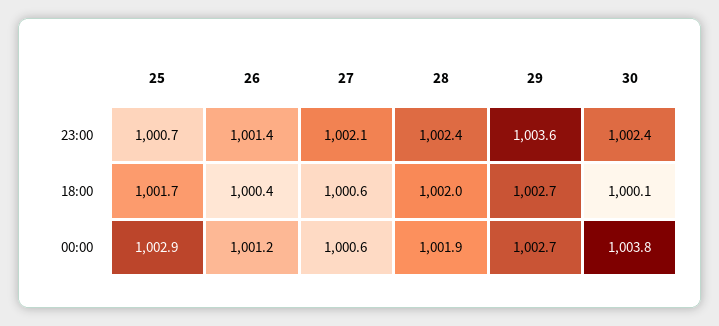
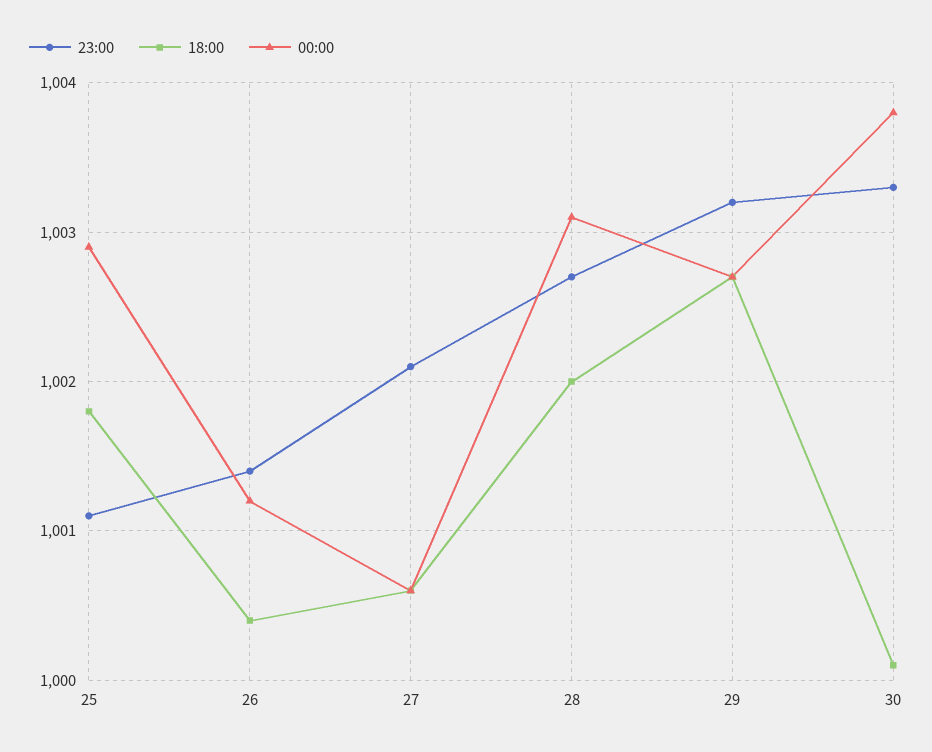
23:00, 25: 1000.7 -> 1001.1
23:00, 28: 1002.4 -> 1002.7
23:00, 29: 1003.6 -> 1003.2
23:00, 30: 1002.4 -> 1003.3
18:00, 25: 1001.7 -> 1001.8
00:00, 28: 1001.9 -> 1003.1

